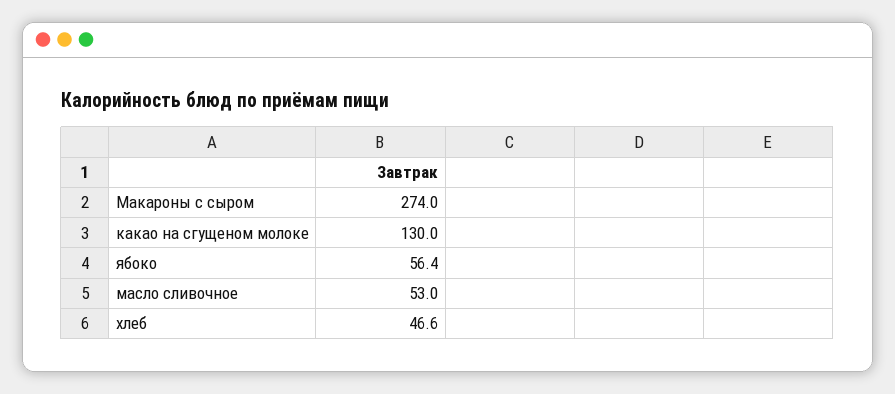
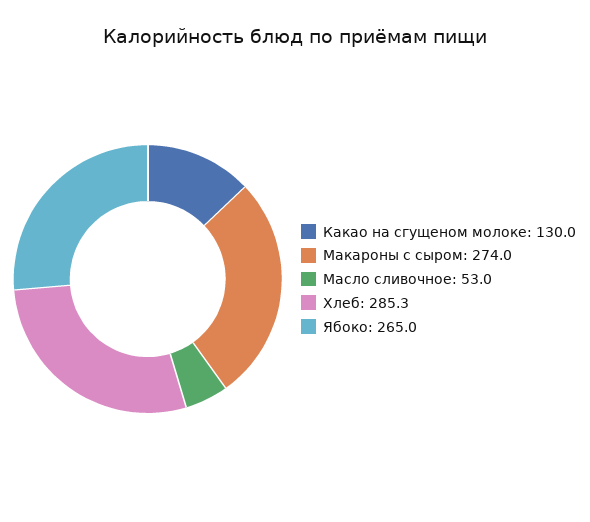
ябоко: 56.4 -> 265
хлеб: 46.6 -> 285.3

